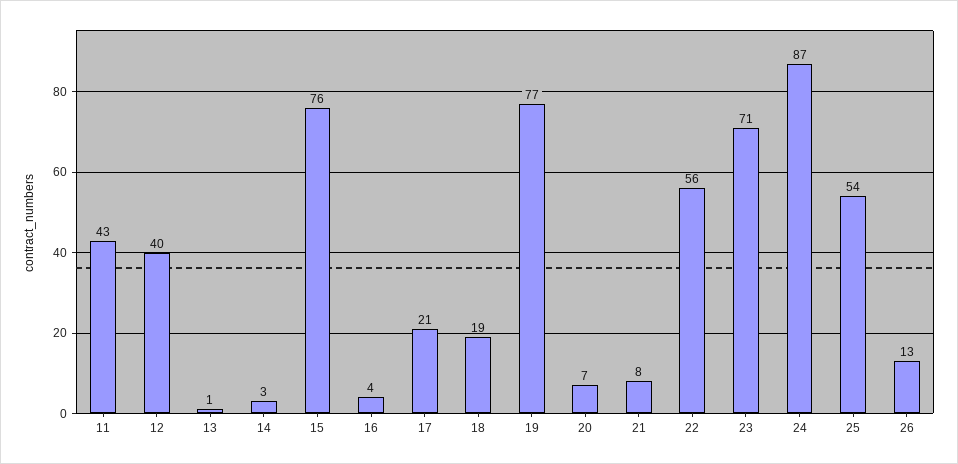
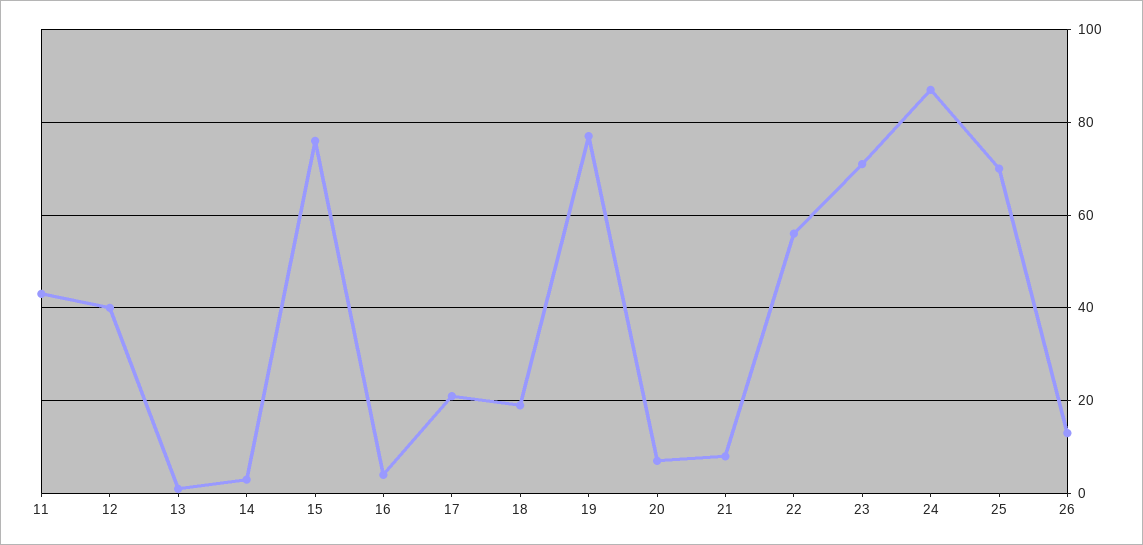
25: 54 -> 70

